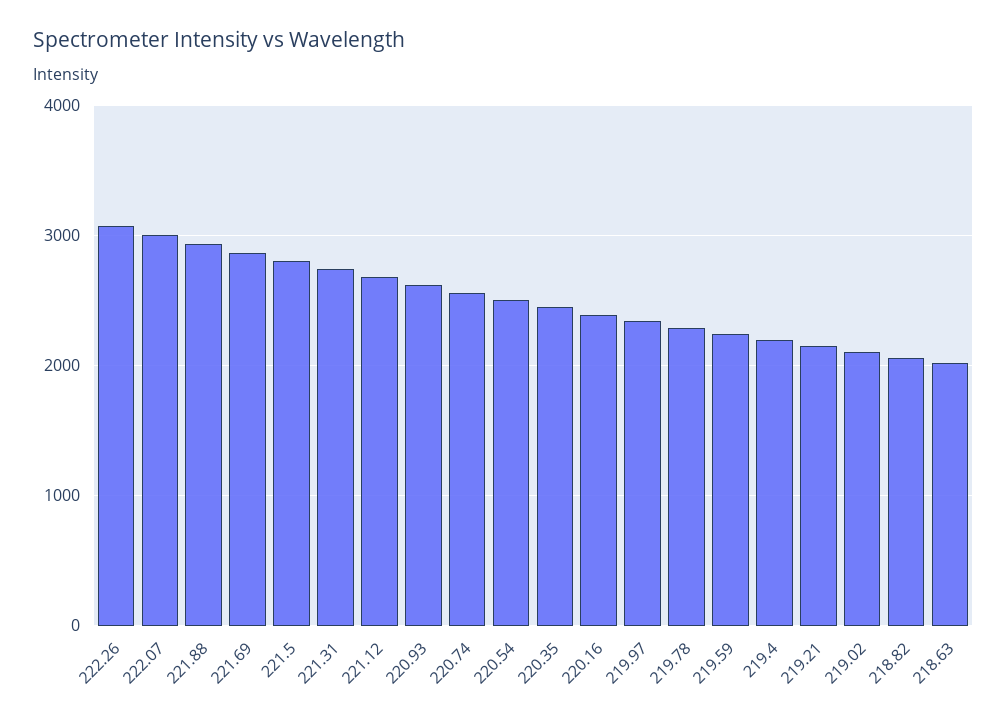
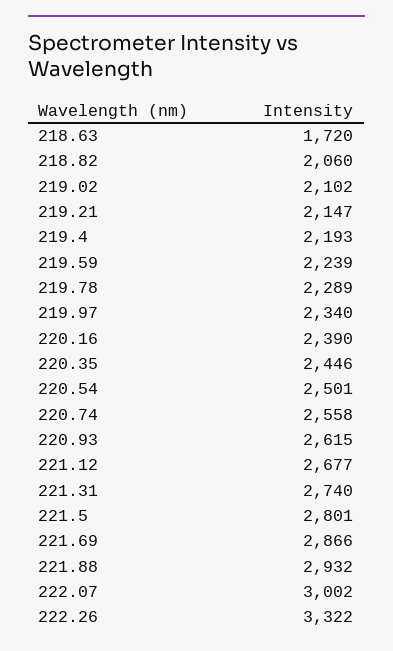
222.26: 3100 -> 3322
218.63: 2000 -> 1720

